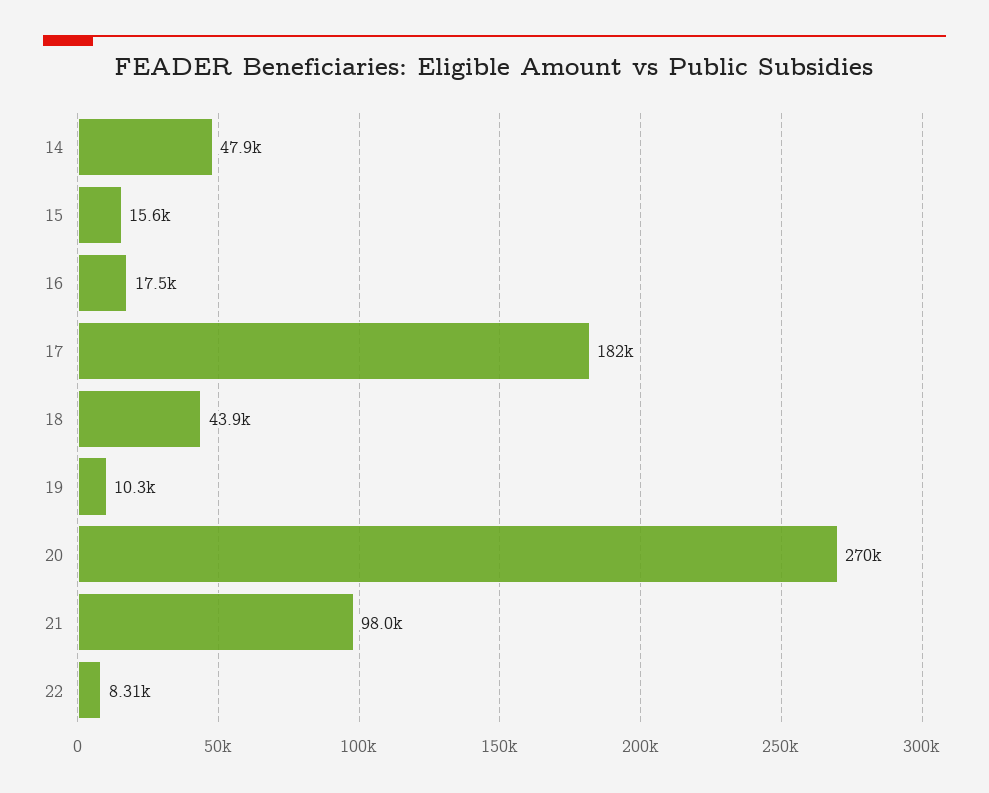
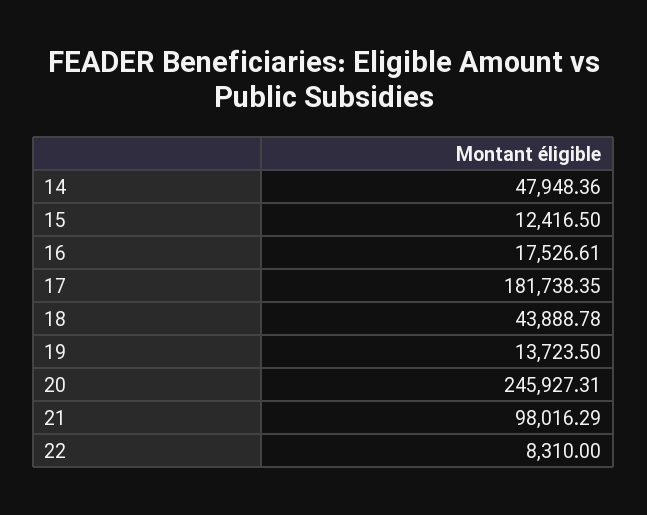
15: 15600 -> 12416.5
19: 10300 -> 13723.5
20: 270000 -> 245927.31

